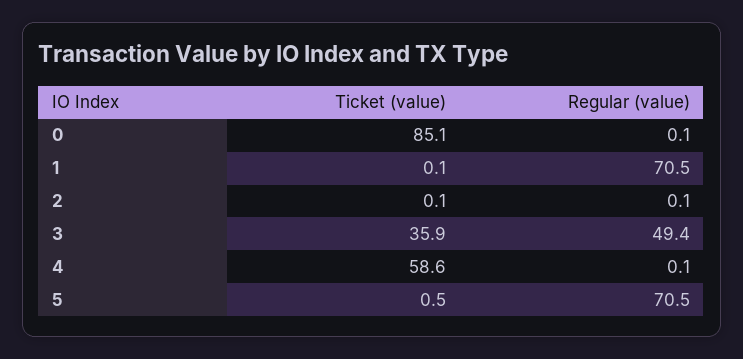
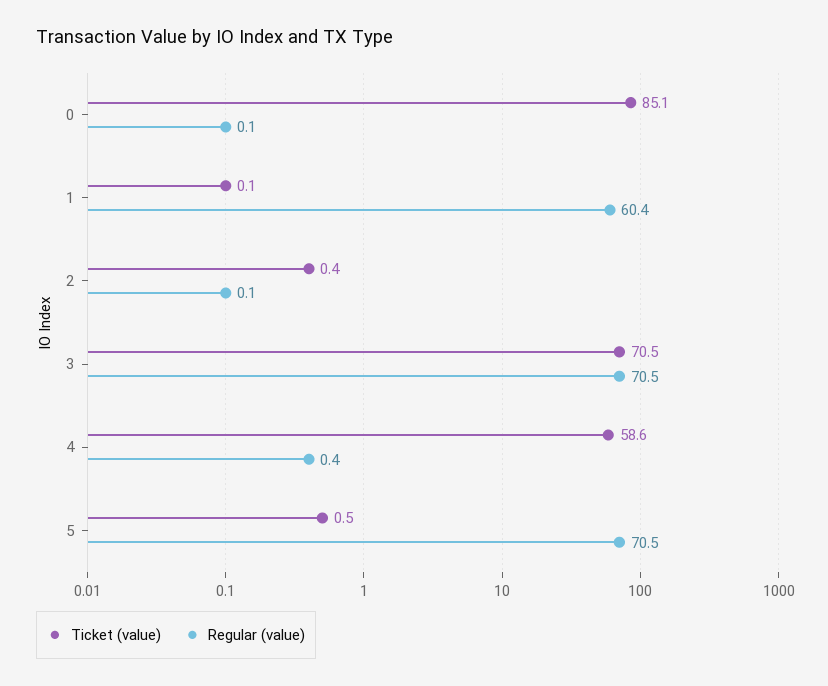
Regular (value), 1: 70.5 -> 60.4
Ticket (value), 2: 0.1 -> 0.4
Ticket (value), 3: 35.9 -> 70.5
Regular (value), 3: 49.4 -> 70.5
Regular (value), 4: 0.1 -> 0.4

